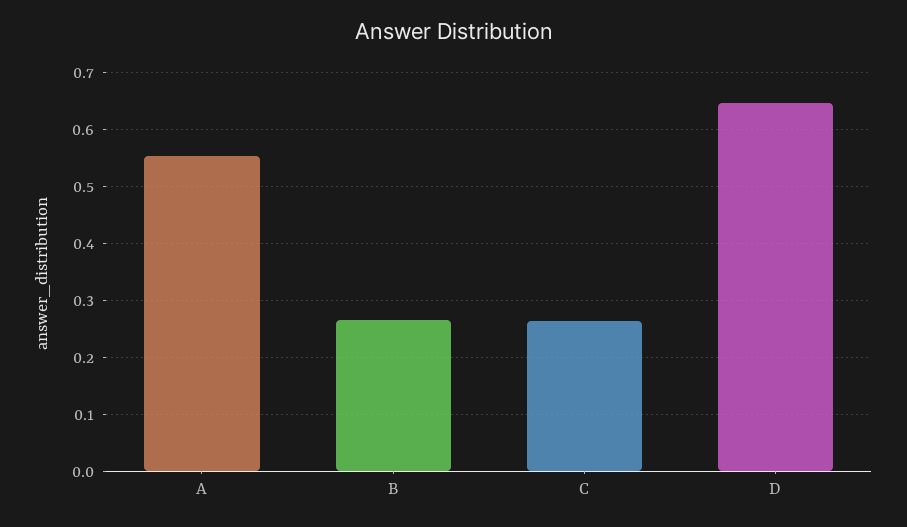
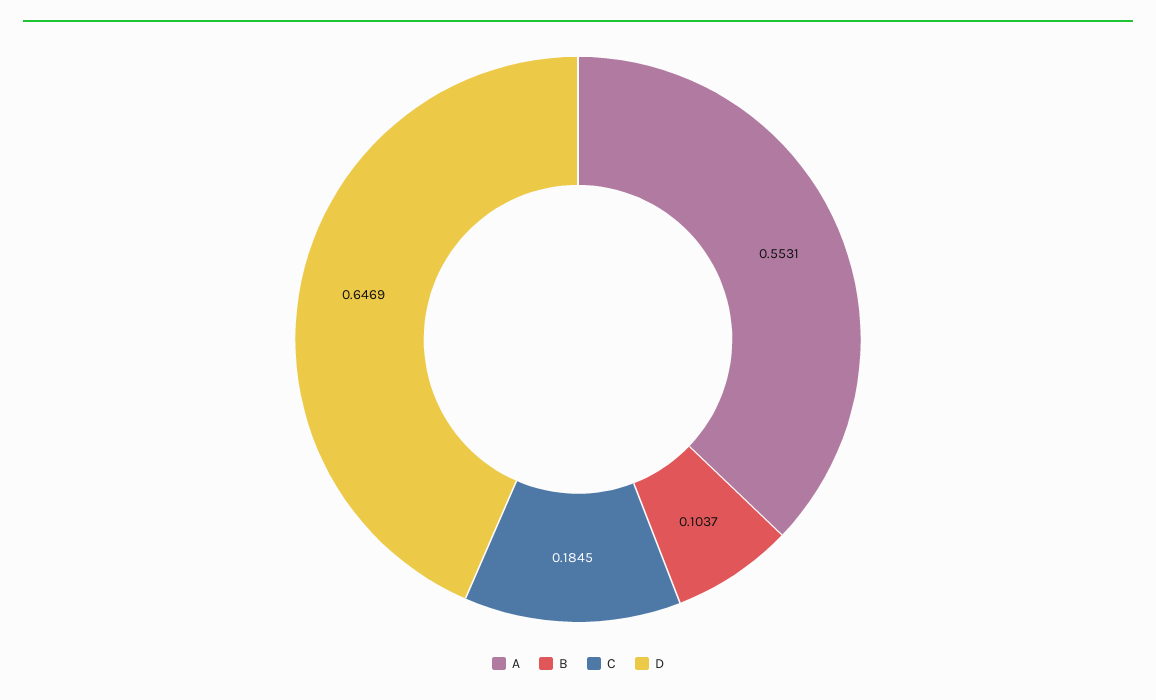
B: 0.26 -> 0.1037
C: 0.26 -> 0.1845

